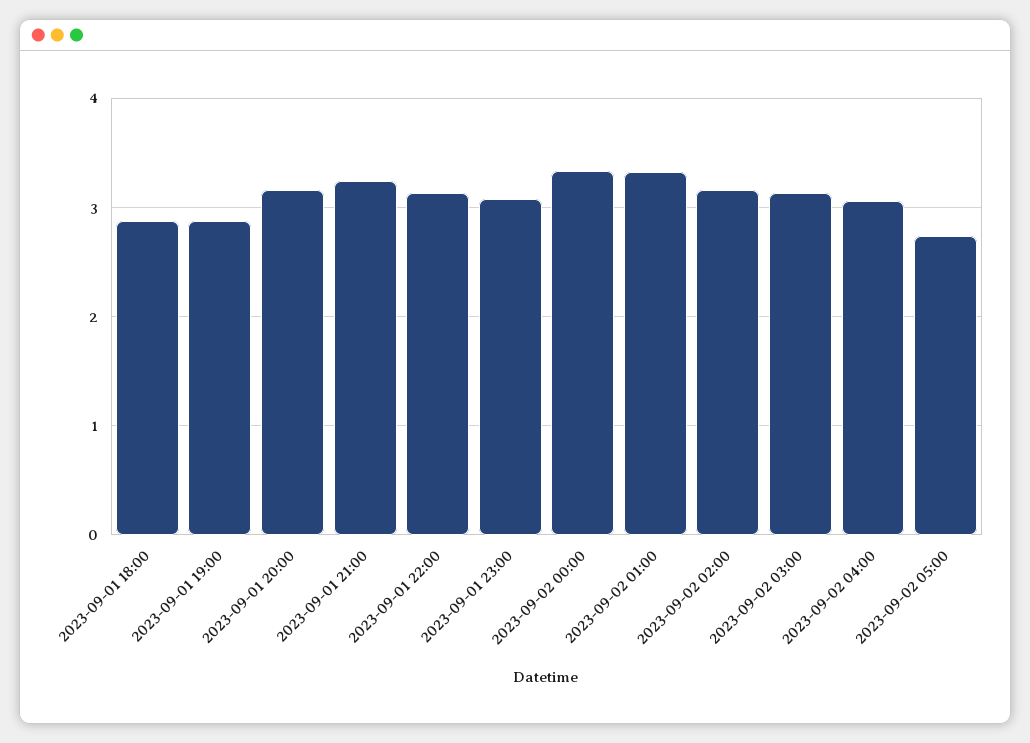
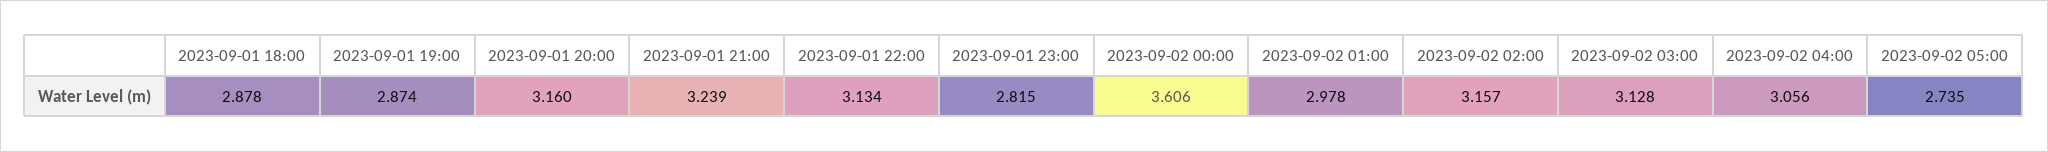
2023-09-01 23:00: 3.1 -> 2.815
2023-09-02 00:00: 3.3 -> 3.606
2023-09-02 01:00: 3.3 -> 2.978

